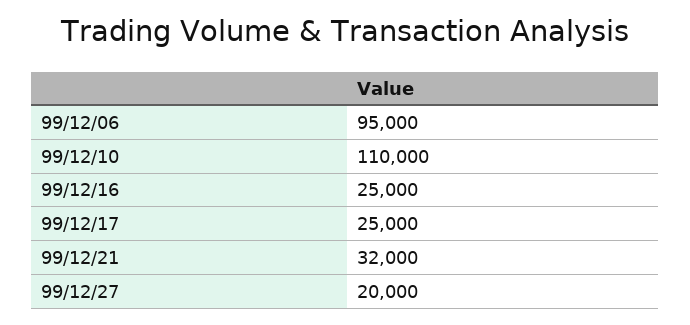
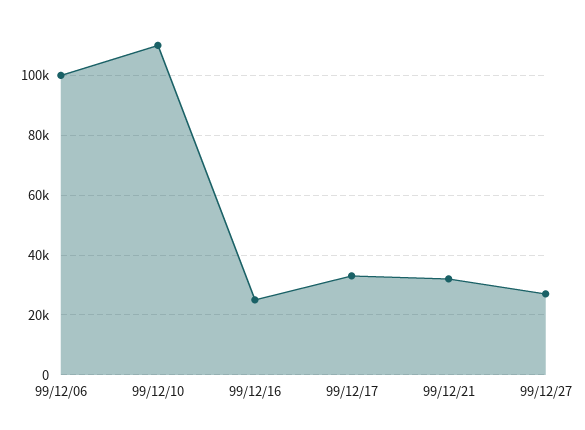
99/12/06: 95000 -> 100000
99/12/17: 25000 -> 32500
99/12/27: 20000 -> 27500

